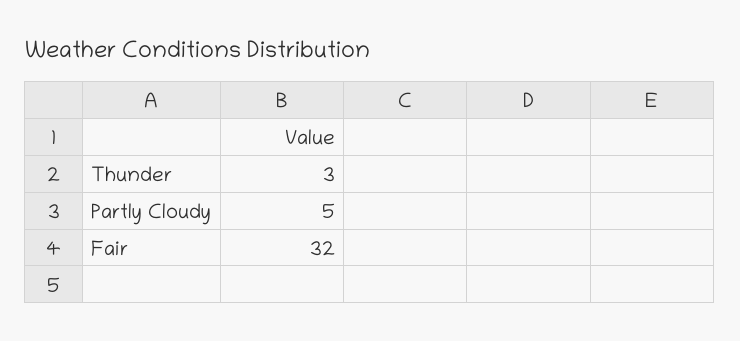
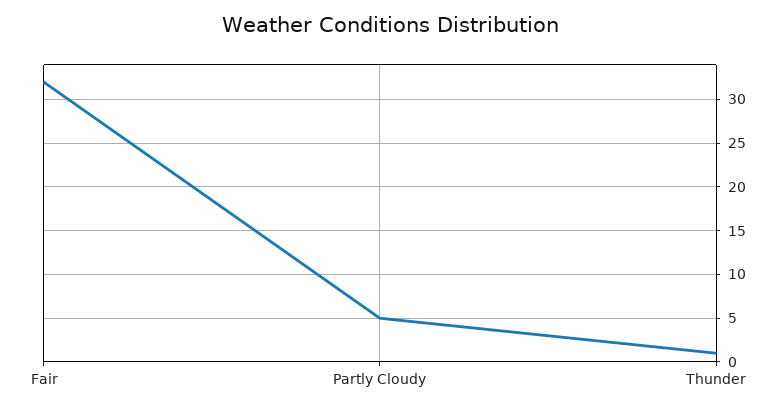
Thunder: 3 -> 1

